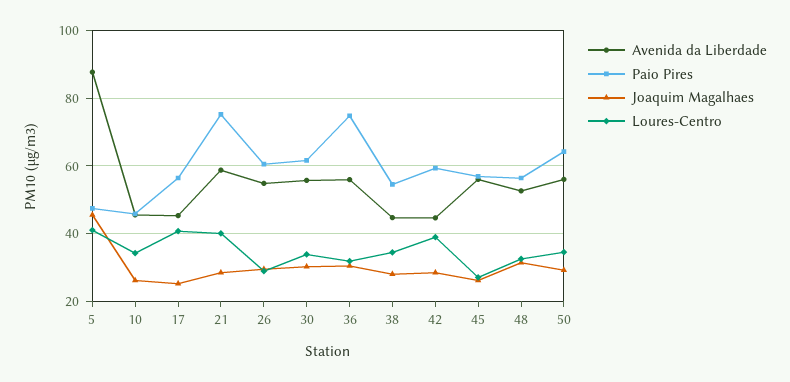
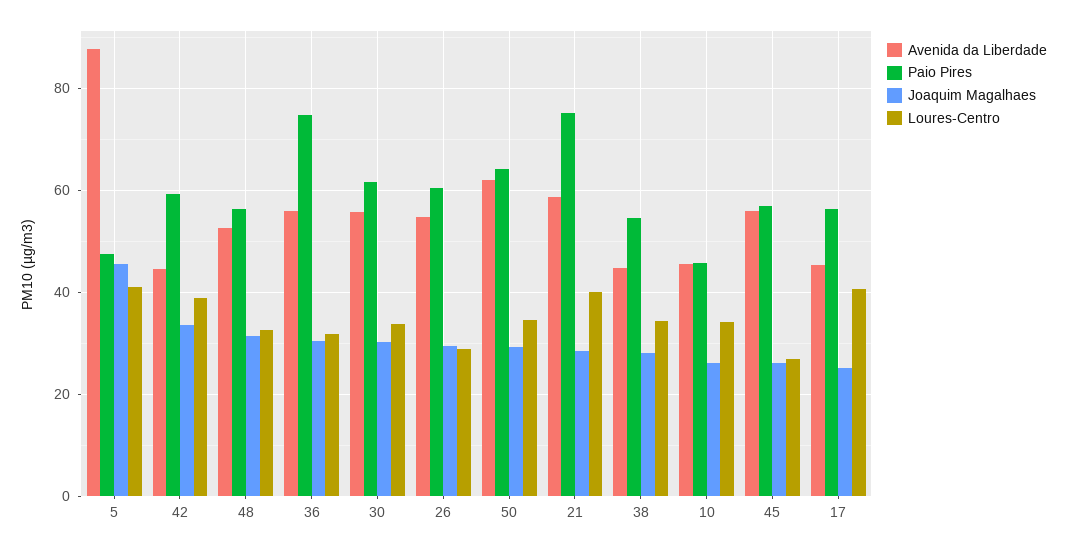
Joaquim Magalhaes, 42: 28 -> 34
Avenida da Liberdade, 50: 56 -> 62

